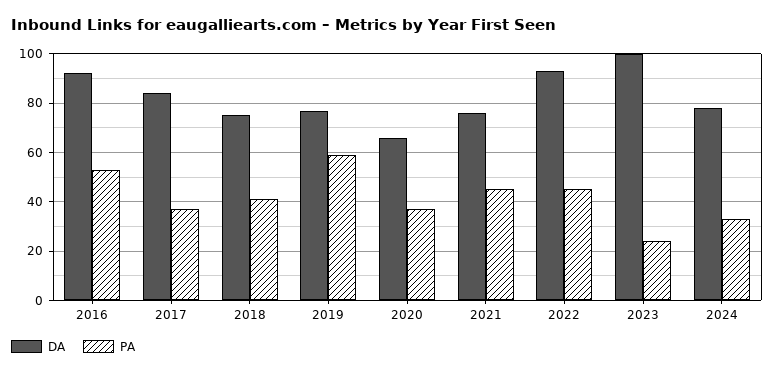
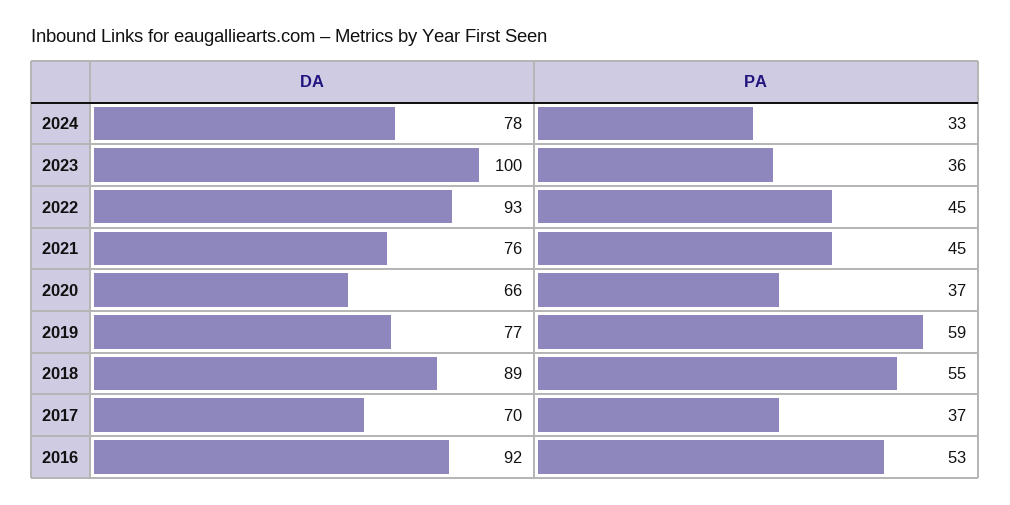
DA, 2017: 85 -> 70
DA, 2018: 75 -> 89
PA, 2018: 40 -> 55
PA, 2023: 25 -> 36

